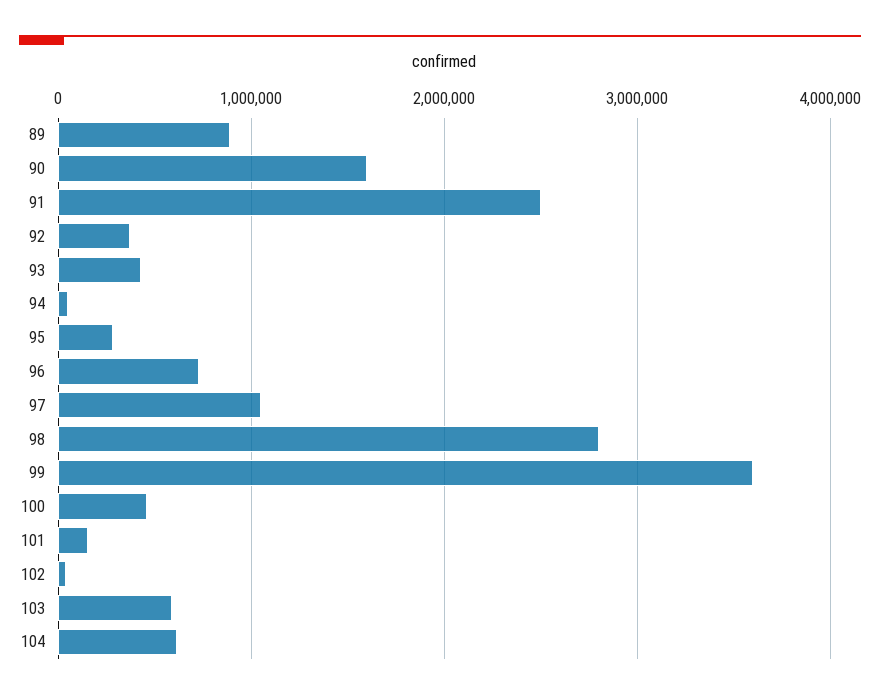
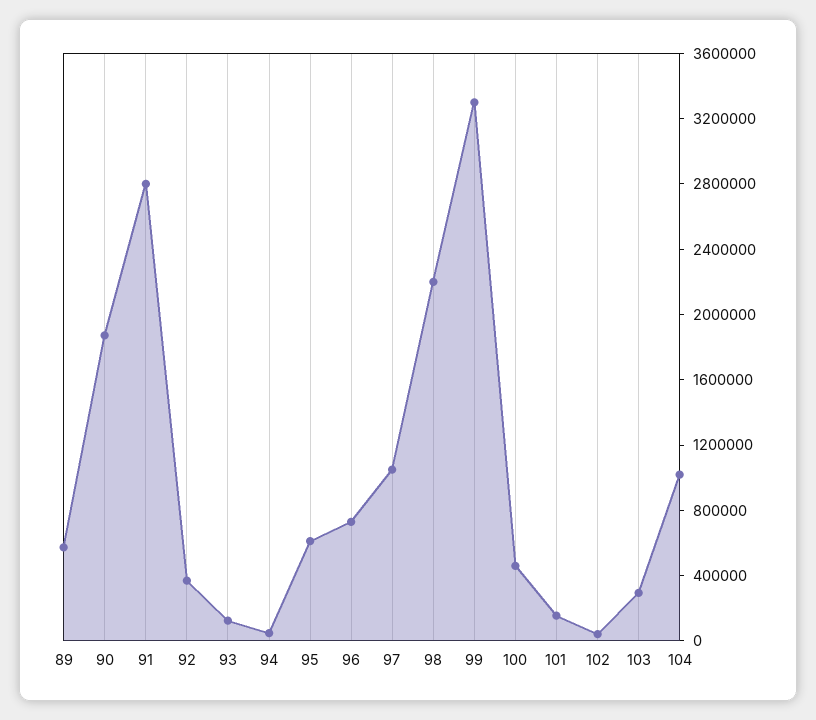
89: 900000 -> 600000
90: 1600000 -> 1900000
91: 2500000 -> 2800000
93: 400000 -> 100000
95: 300000 -> 600000
98: 2800000 -> 2200000
99: 3600000 -> 3300000
103: 600000 -> 300000
104: 600000 -> 1000000

